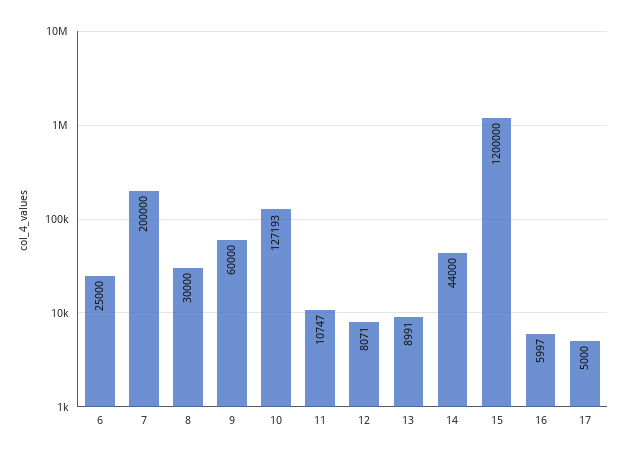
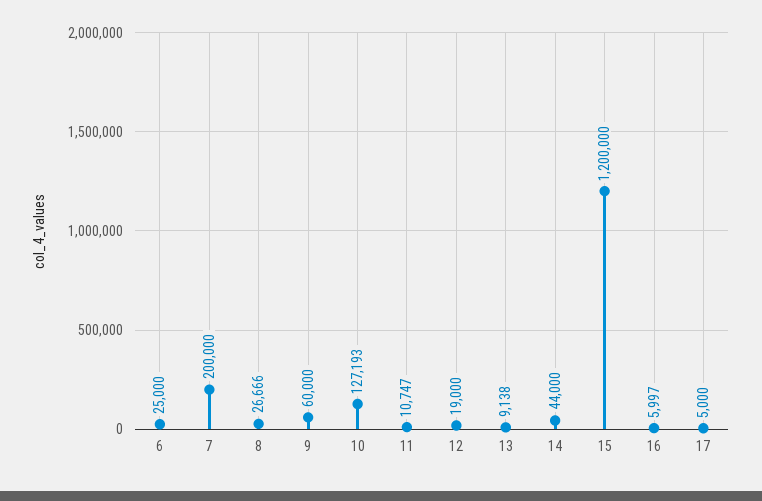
8: 30000 -> 26666
12: 8071 -> 19000
13: 8991 -> 9138

